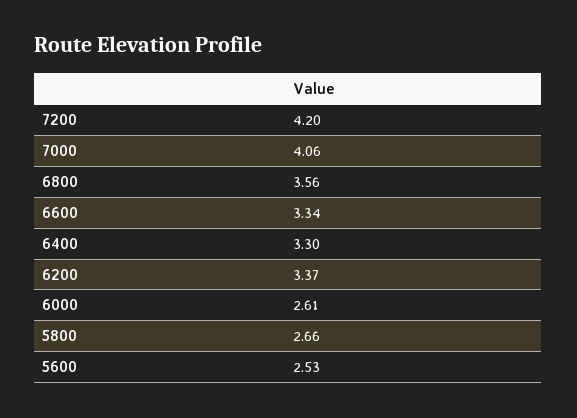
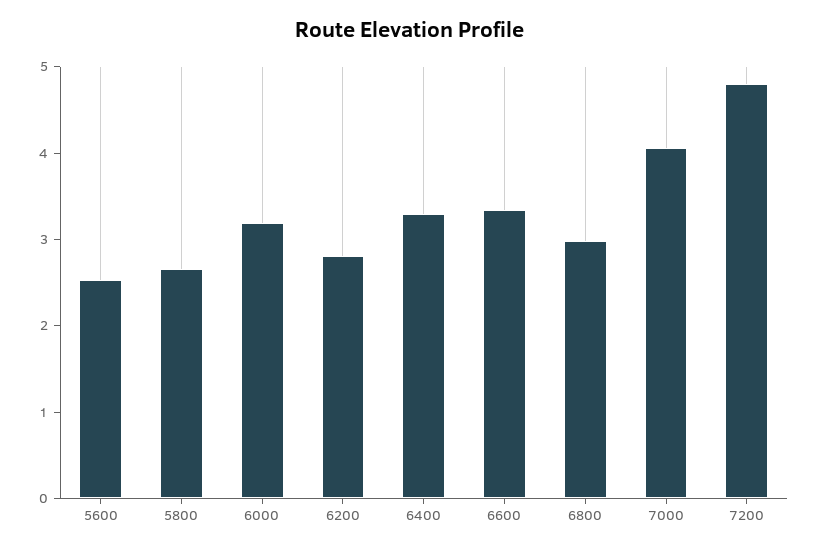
7200: 4.2 -> 4.8
6800: 3.56 -> 3
6200: 3.37 -> 2.8
6000: 2.61 -> 3.2

